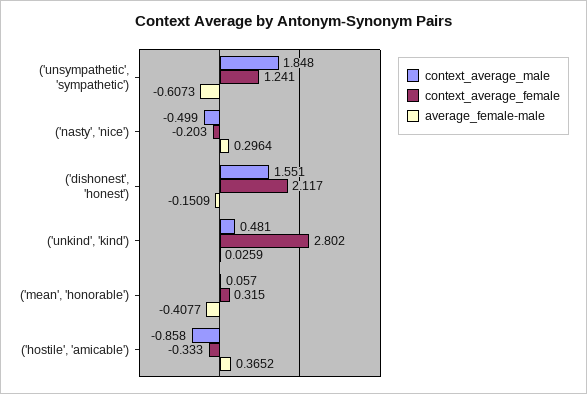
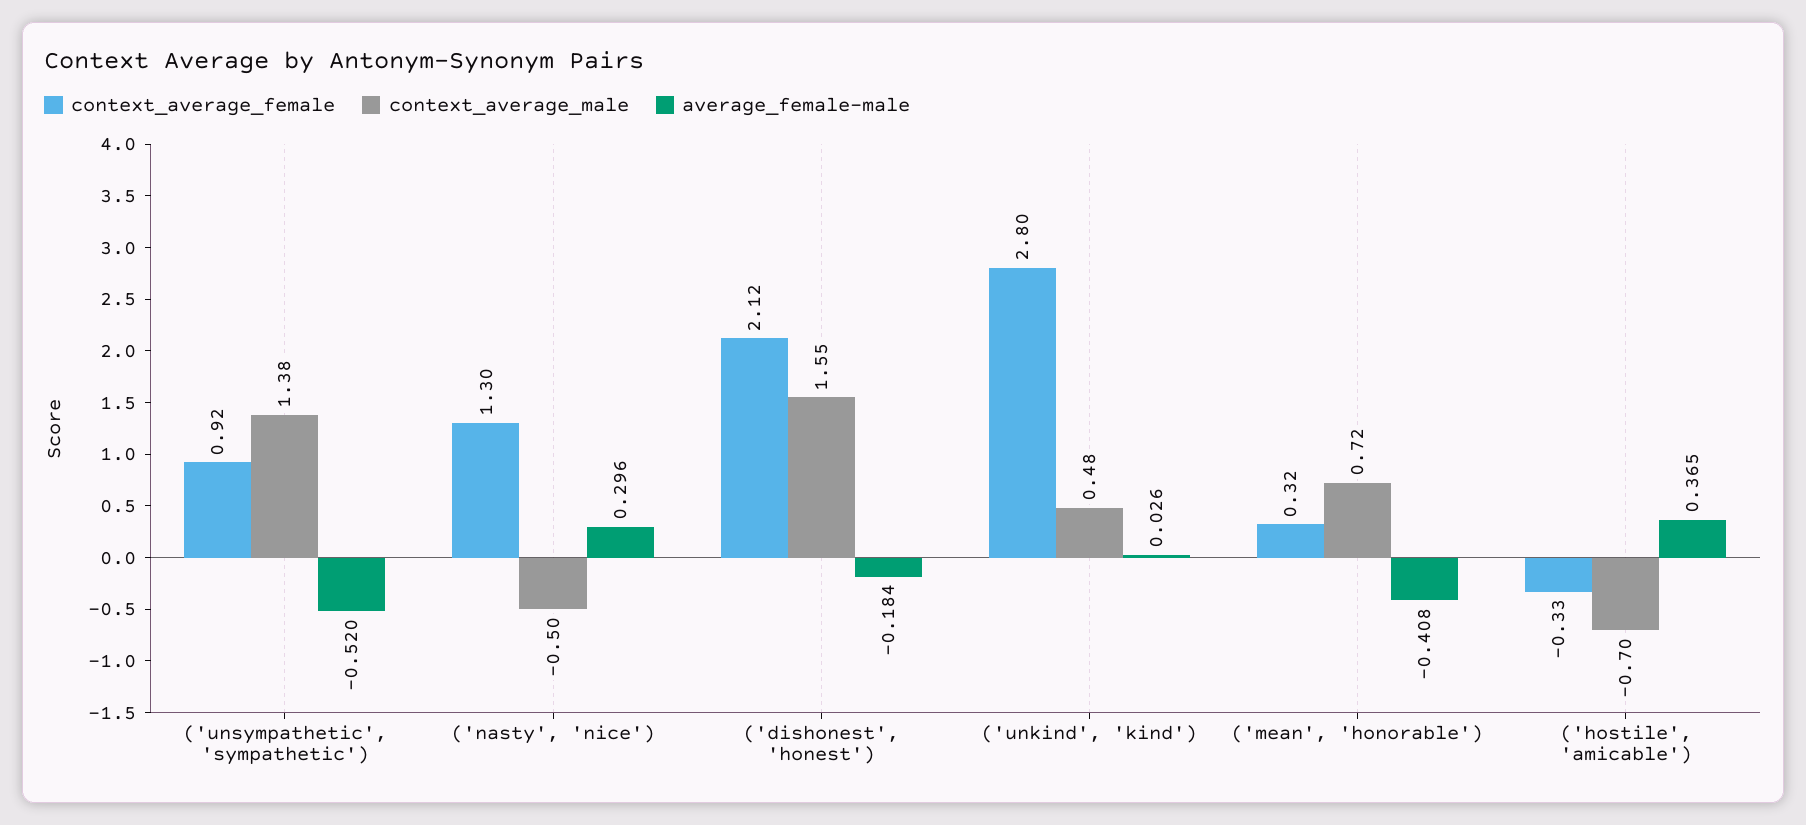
context_average_male, ('unsympathetic', 'sympathetic'): 1.848 -> 1.38
context_average_female, ('unsympathetic', 'sympathetic'): 1.241 -> 0.92
average_female-male, ('unsympathetic', 'sympathetic'): -0.6073 -> -0.52
context_average_female, ('nasty', 'nice'): -0.203 -> 1.3
average_female-male, ('dishonest', 'honest'): -0.1509 -> -0.184
context_average_male, ('mean', 'honorable'): 0.057 -> 0.72
context_average_male, ('hostile', 'amicable'): -0.858 -> -0.7

